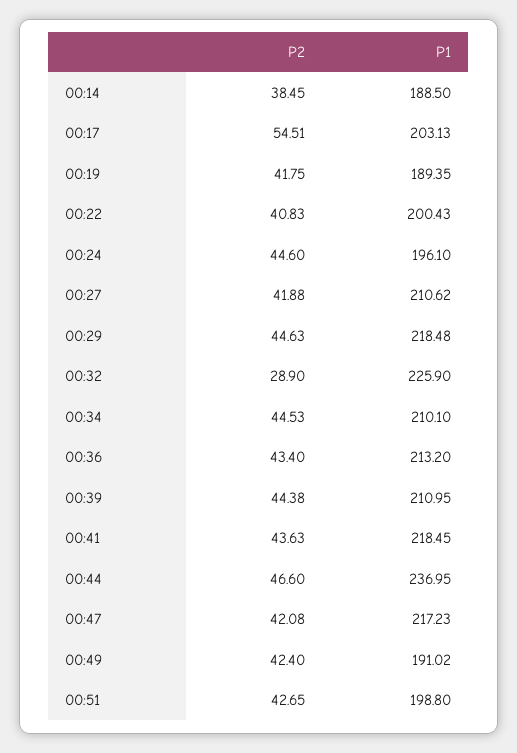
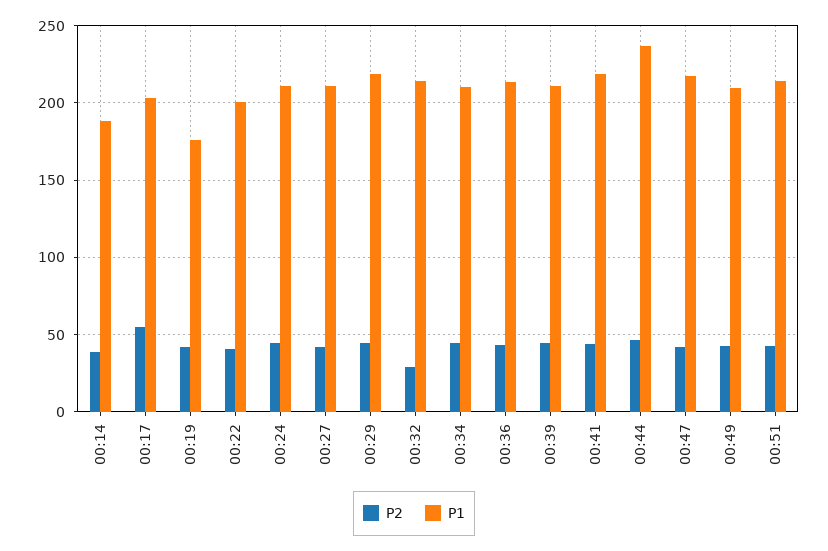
P1, 00:19: 189.35 -> 175
P1, 00:24: 196.1 -> 210
P1, 00:32: 225.9 -> 215
P1, 00:49: 191.02 -> 210
P1, 00:51: 198.8 -> 215

